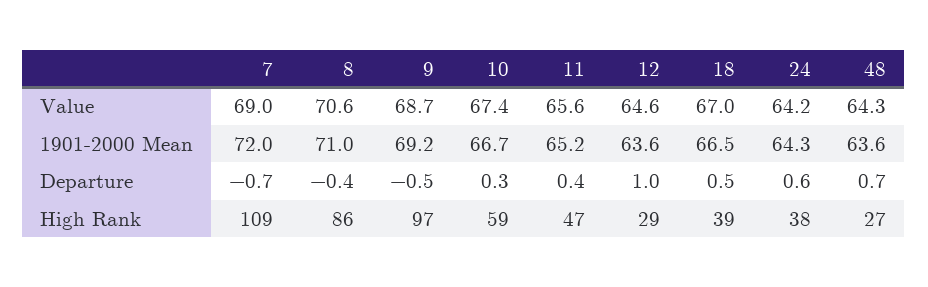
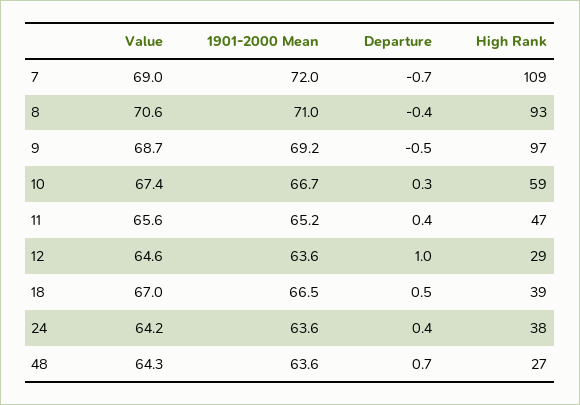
24, 1901-2000 Mean: 64.3 -> 63.6
24, Departure: 0.6 -> 0.4
8, High Rank: 86 -> 93

